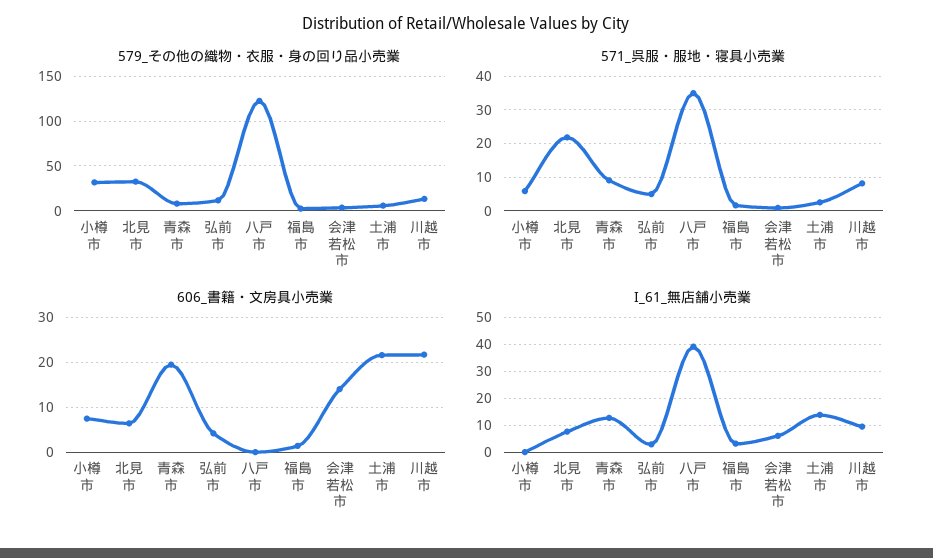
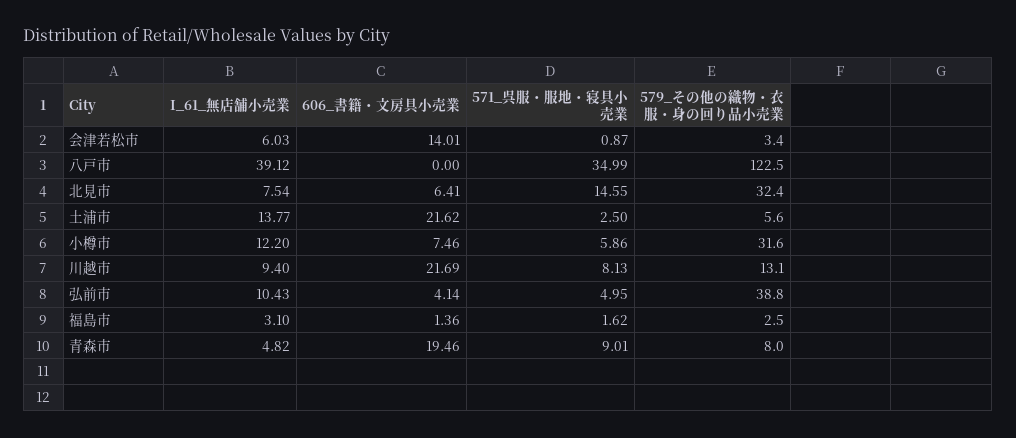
579_その他の織物・衣服・身の回り品小売業, 弘前市: 10 -> 38.8
571_呉服・服地・寝具小売業, 北見市: 22 -> 14.55
I_61_無店舗小売業, 小樽市: 0 -> 12.2
I_61_無店舗小売業, 青森市: 12.5 -> 4.82
I_61_無店舗小売業, 弘前市: 2.5 -> 10.43

